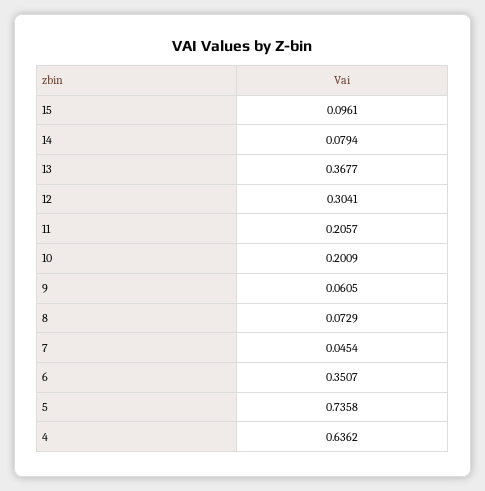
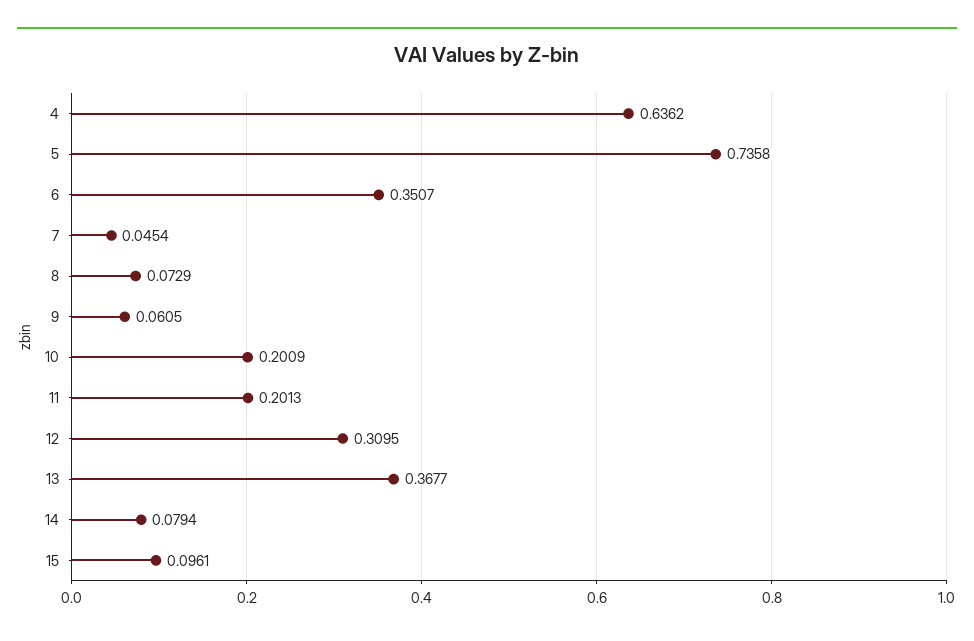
12: 0.3041 -> 0.3095
11: 0.2057 -> 0.2013

